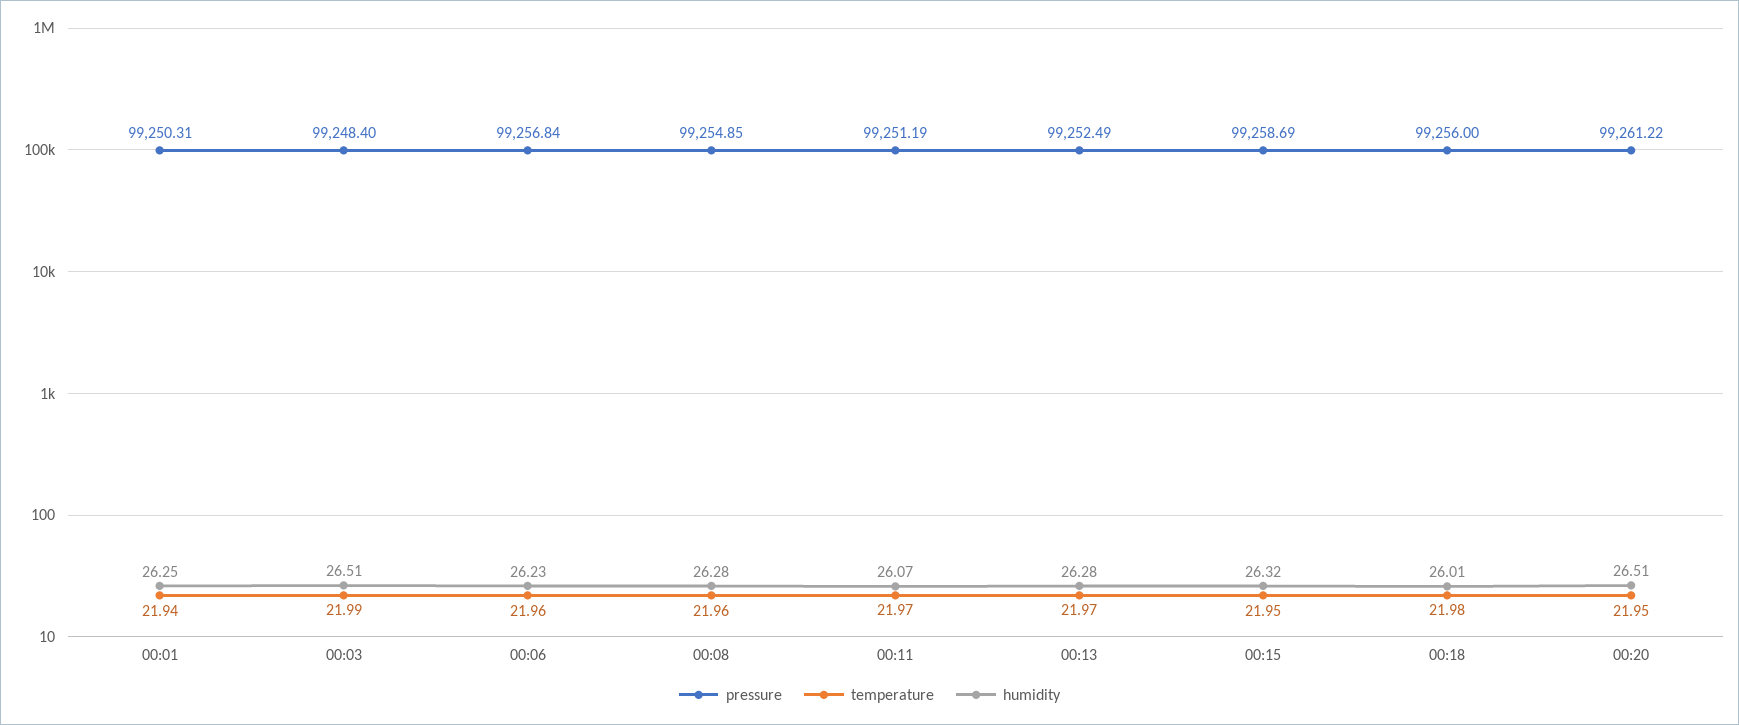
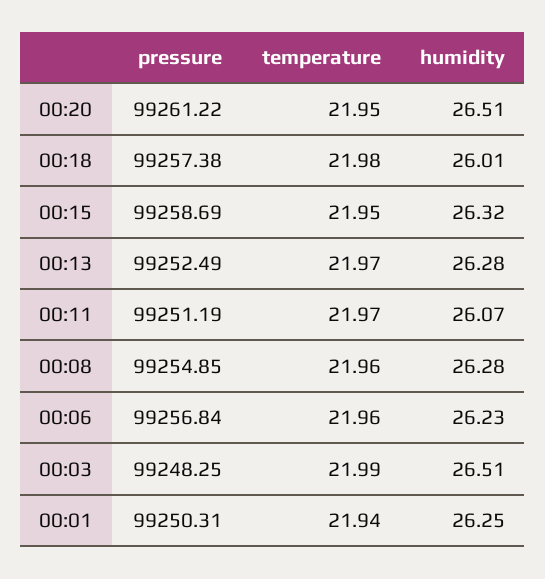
pressure, 00:03: 99248.4 -> 99248.25
pressure, 00:18: 99256 -> 99257.38

